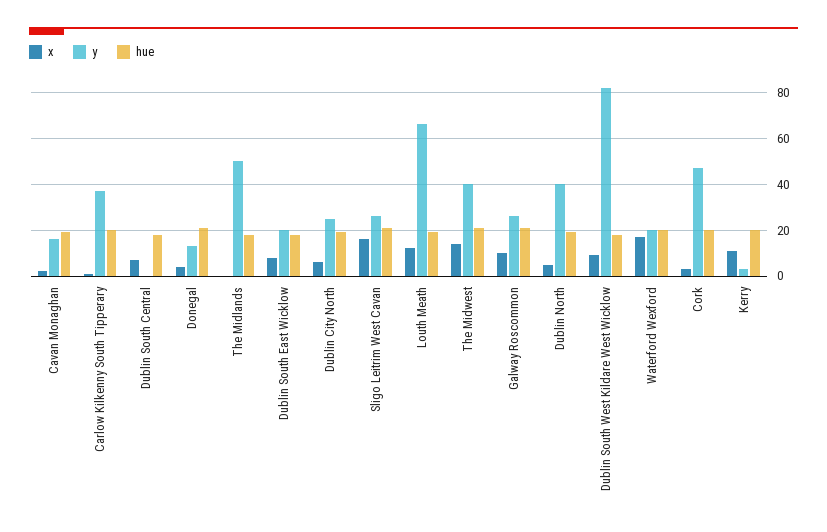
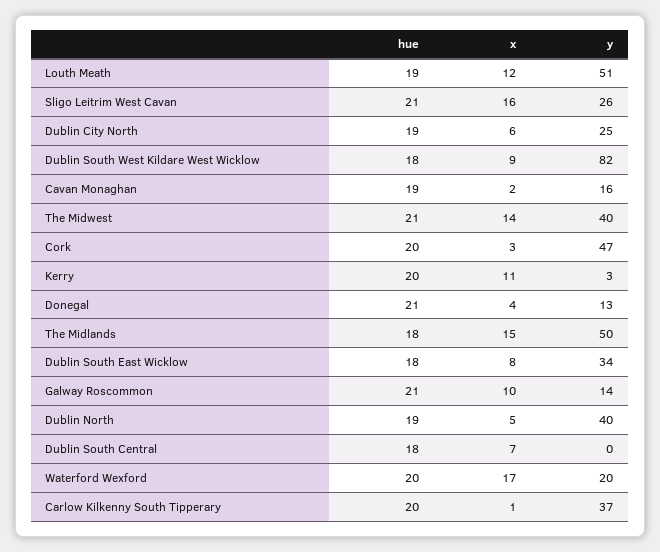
x, The Midlands: 0 -> 15
y, Dublin South East Wicklow: 20 -> 34
y, Louth Meath: 65 -> 51
y, Galway Roscommon: 25 -> 14

